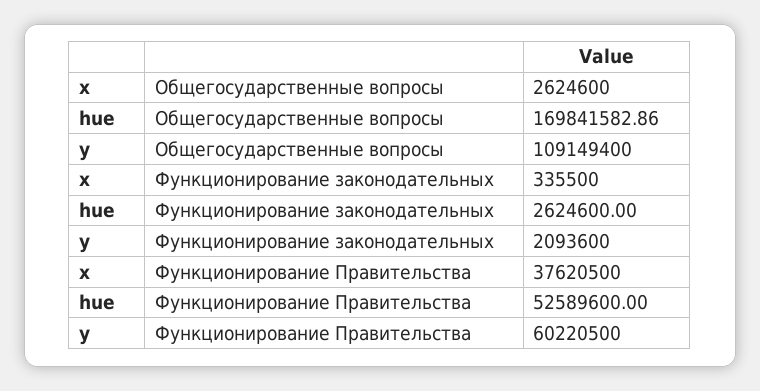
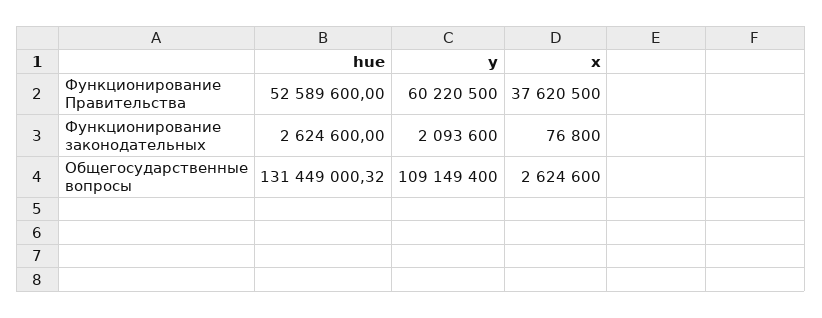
hue, Общегосударственные вопросы: 169841582.86 -> 131449000.32
x, Функционирование законодательных: 335500 -> 76800

